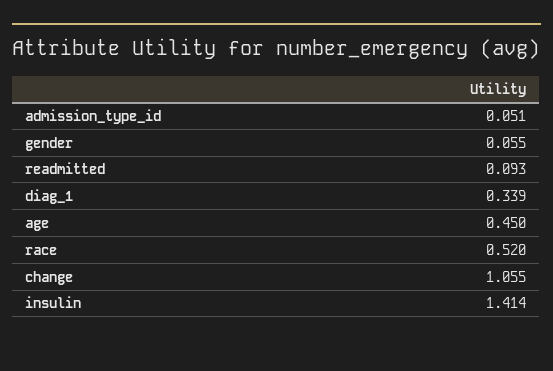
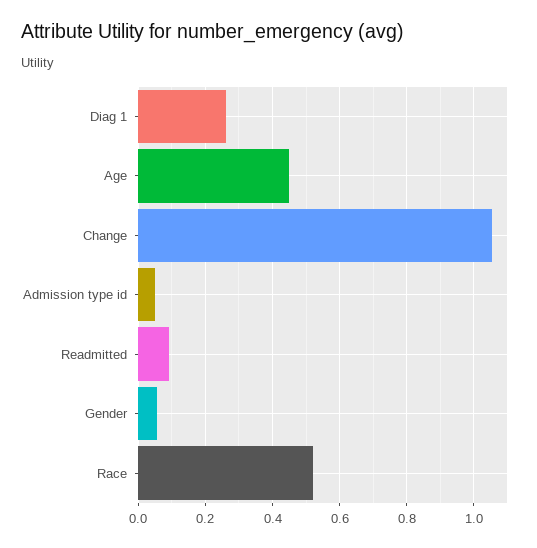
diag_1: 0.339 -> 0.26
insulin: 1.414 -> none

